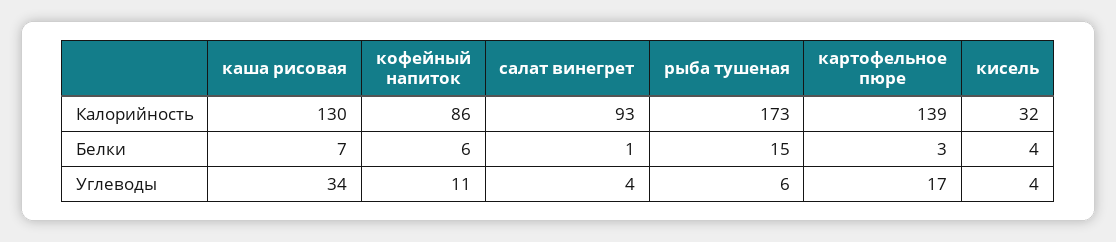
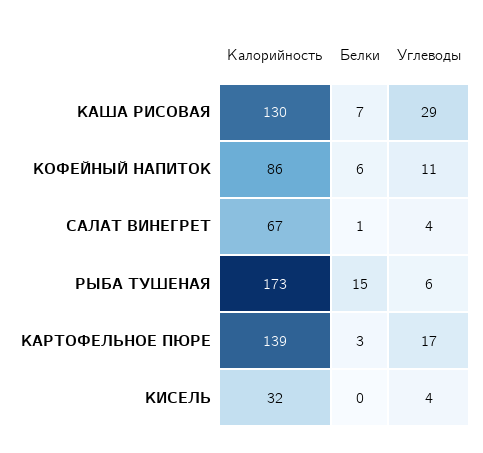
салат винегрет, Калорийность: 93 -> 67
кисель, Белки: 4 -> 0
каша рисовая, Углеводы: 34 -> 29

